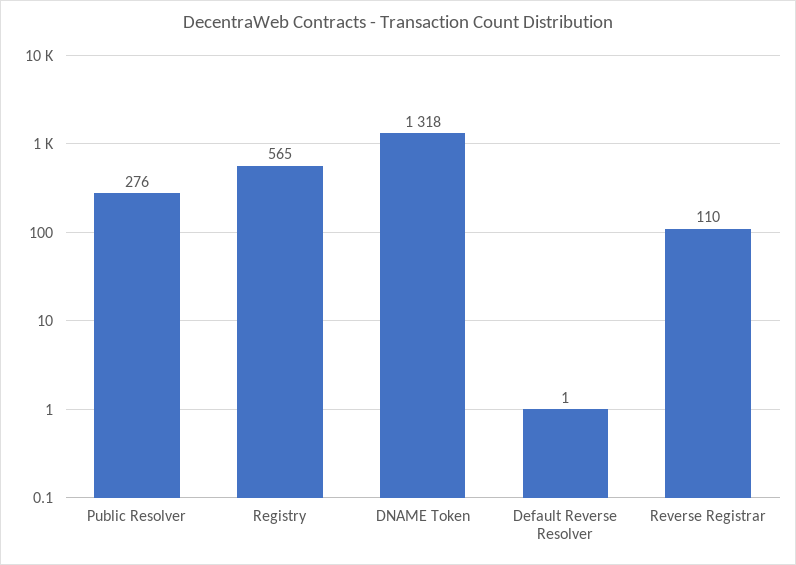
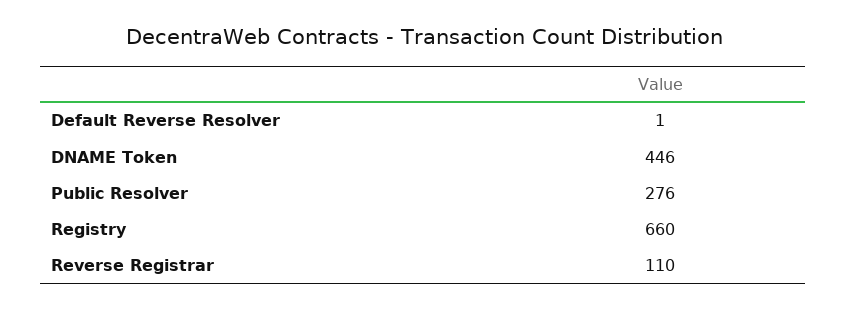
Registry: 565 -> 660
DNAME Token: 1318 -> 446

